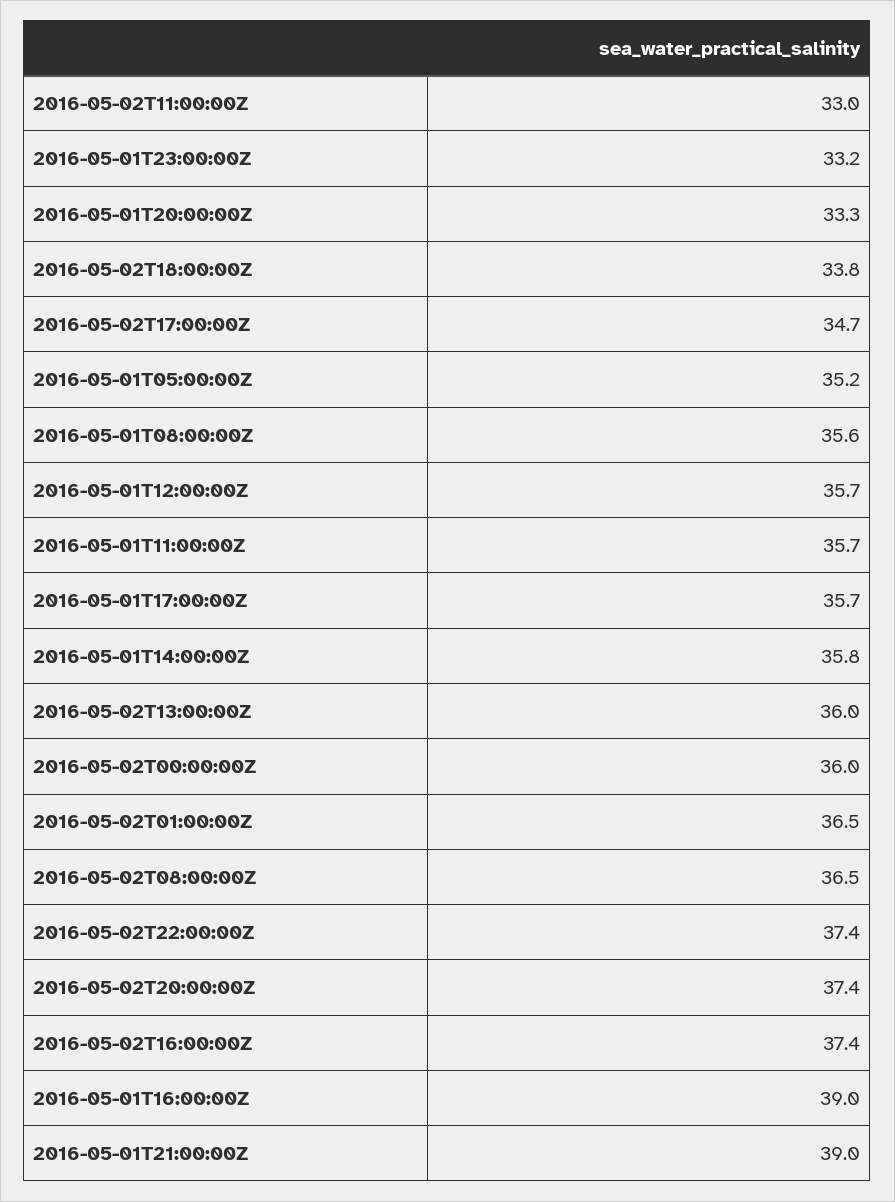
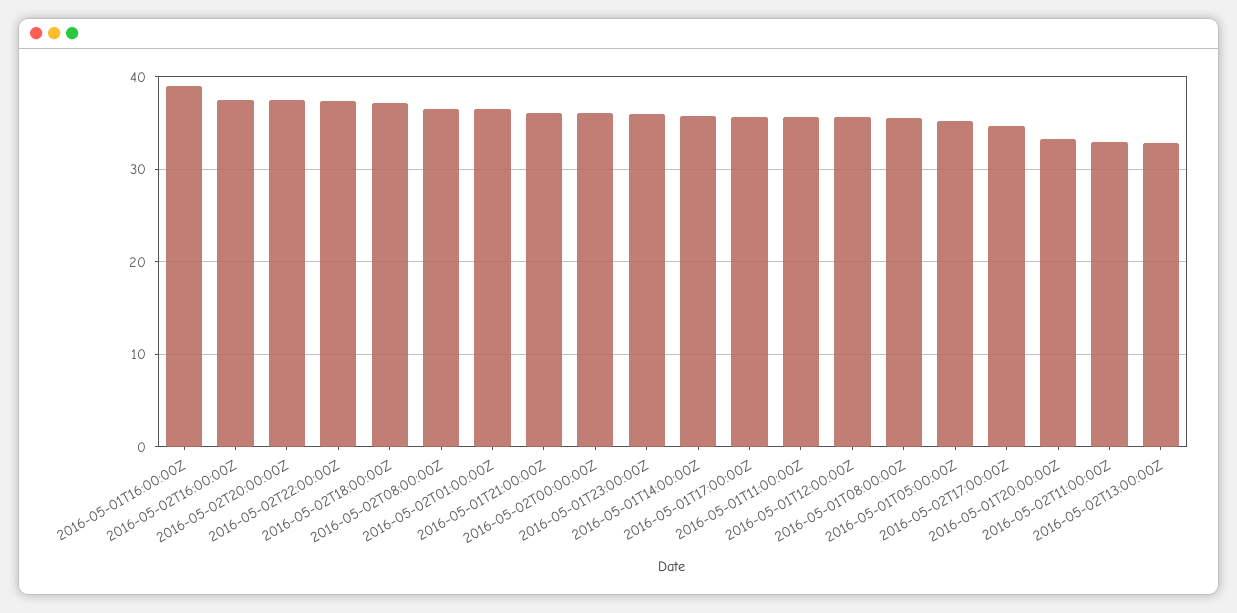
2016-05-01T23:00:00Z: 33.2 -> 36
2016-05-02T18:00:00Z: 33.8 -> 37
2016-05-02T13:00:00Z: 36 -> 33
2016-05-01T21:00:00Z: 39 -> 36

